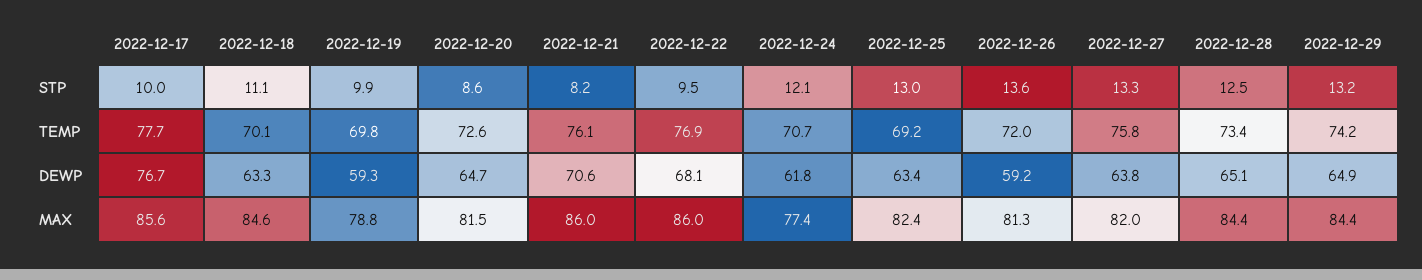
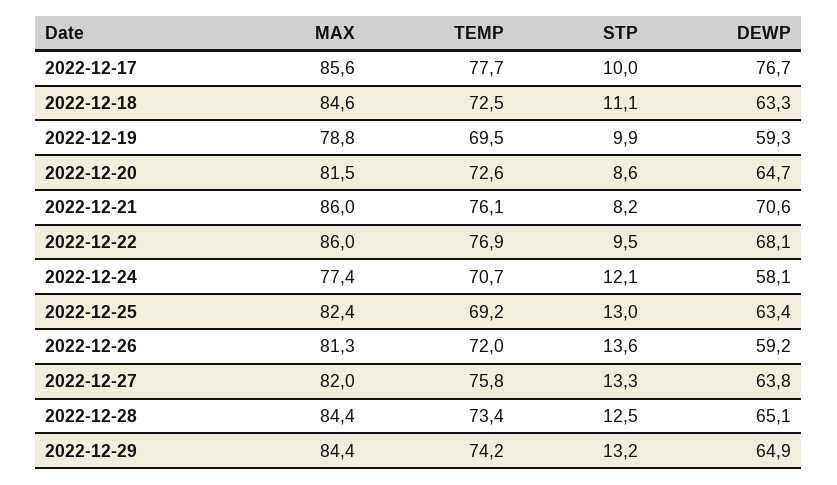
2022-12-18, TEMP: 70.1 -> 72.5
2022-12-19, TEMP: 69.8 -> 69.5
2022-12-24, DEWP: 61.8 -> 58.1

